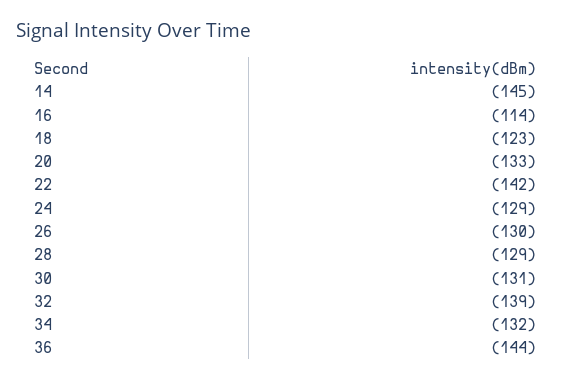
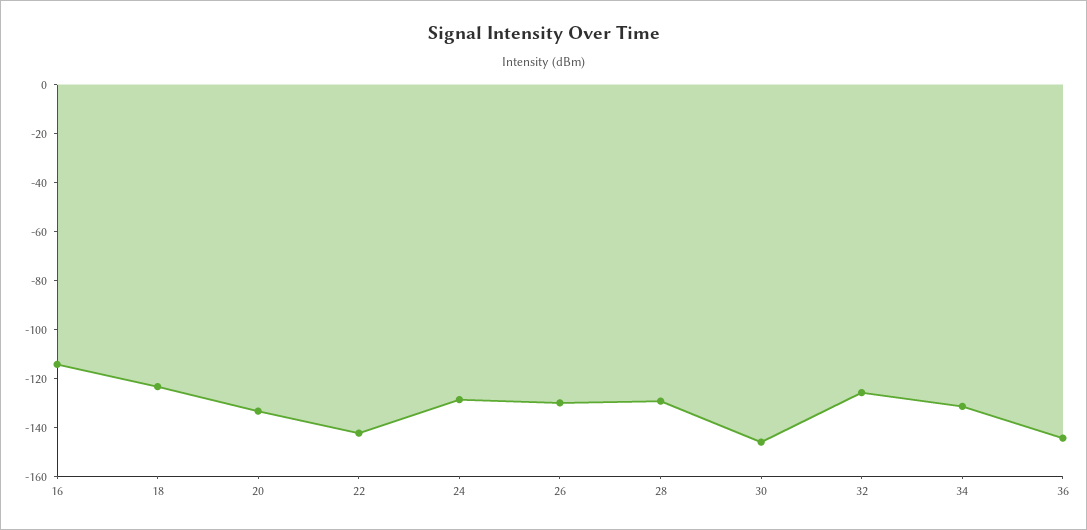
14: -145 -> none
30: -131 -> -145
32: -139 -> -125

